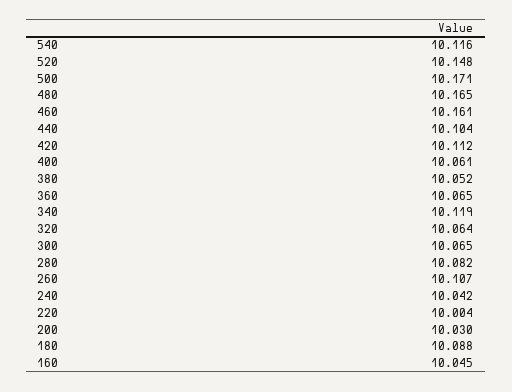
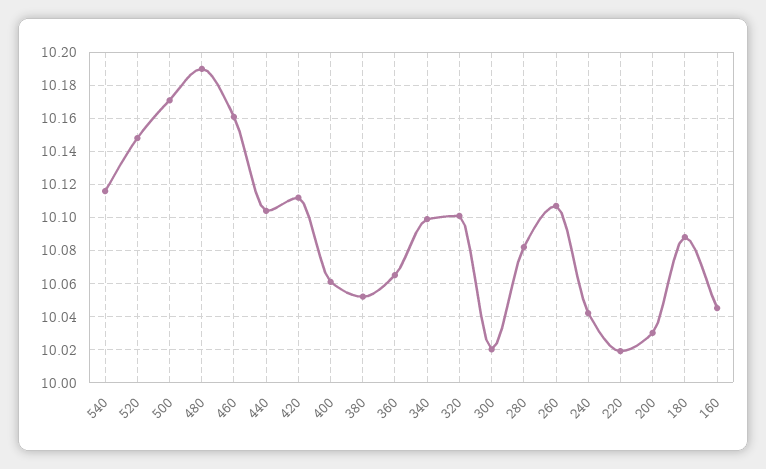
480: 10.165 -> 10.19
340: 10.119 -> 10.1
320: 10.064 -> 10.1
300: 10.065 -> 10.02
220: 10.004 -> 10.02

